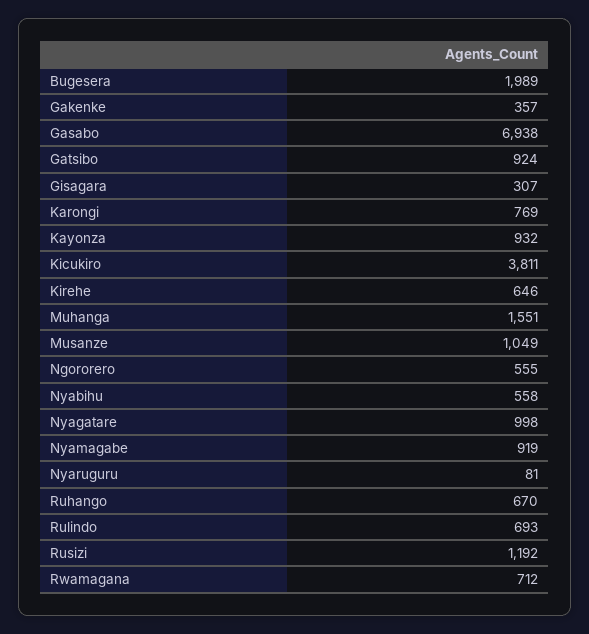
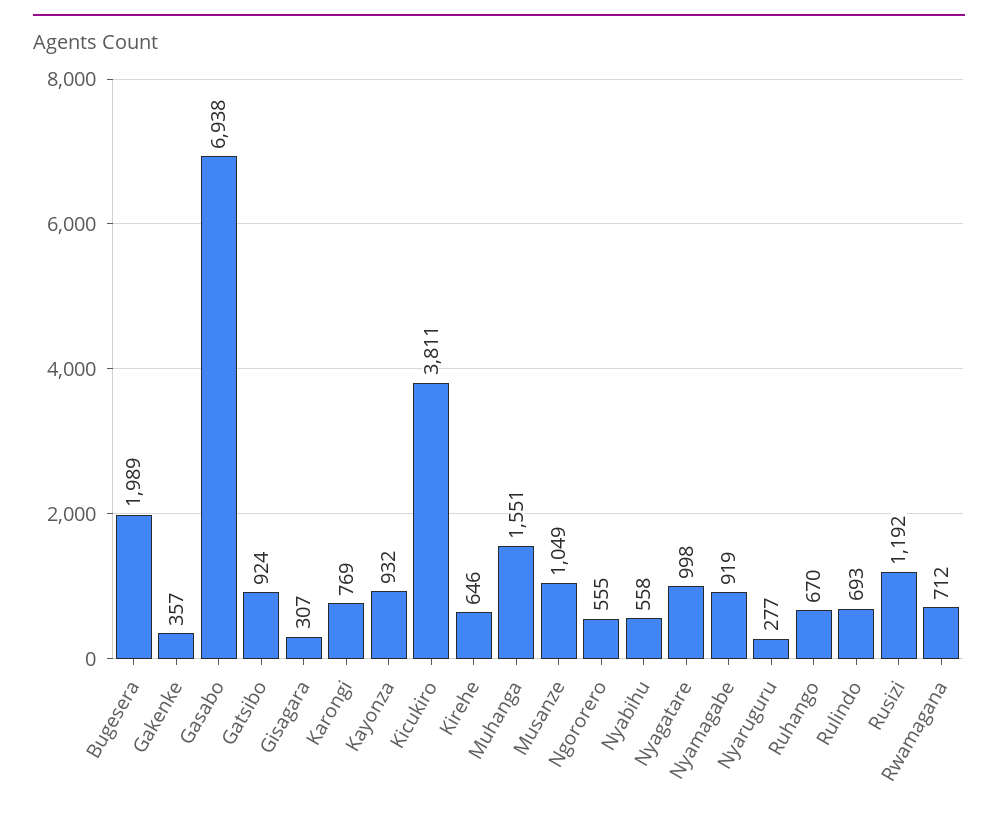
Nyaruguru: 81 -> 277

